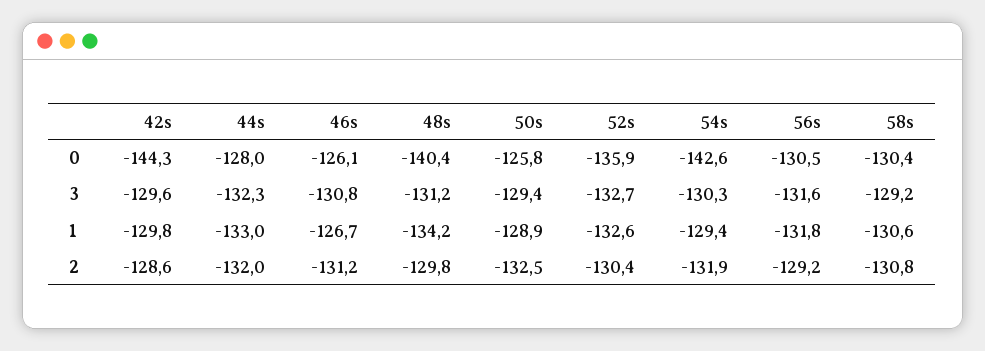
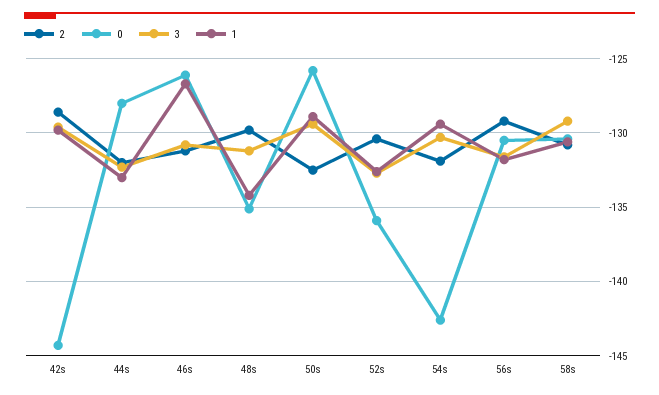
0, 48s: -140.4 -> -135

